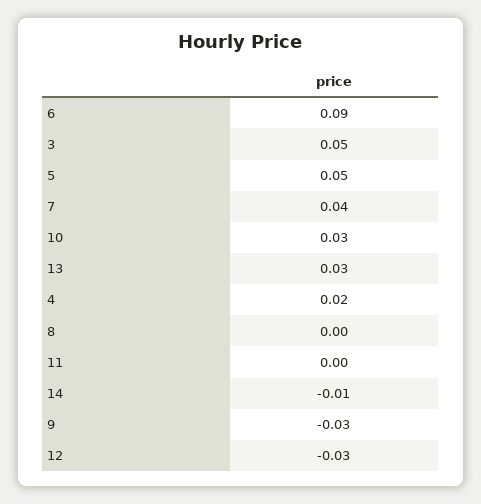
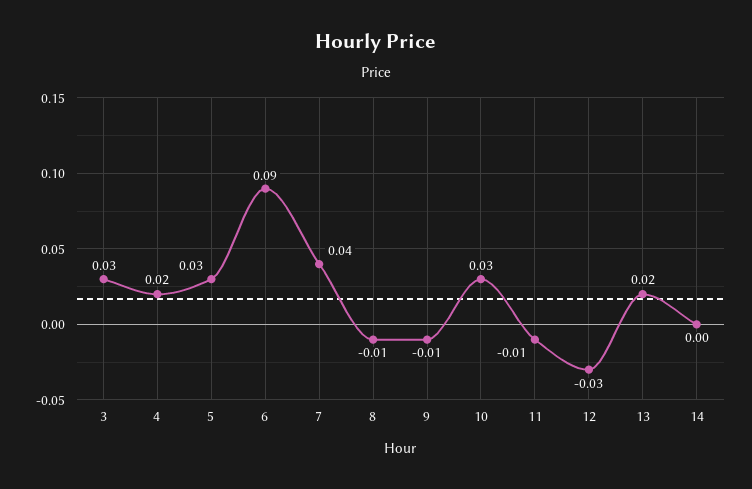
3: 0.05 -> 0.03
5: 0.05 -> 0.03
13: 0.03 -> 0.02
8: 0 -> -0.01
11: 0 -> -0.01
14: -0.01 -> 0
9: -0.03 -> -0.01

